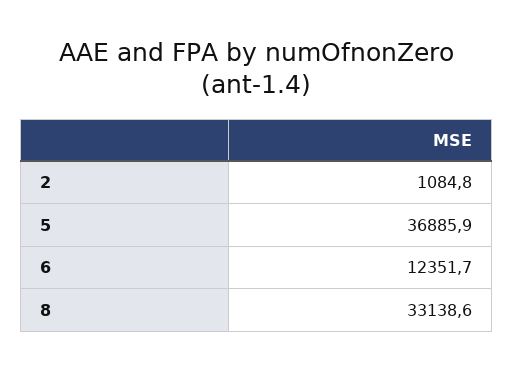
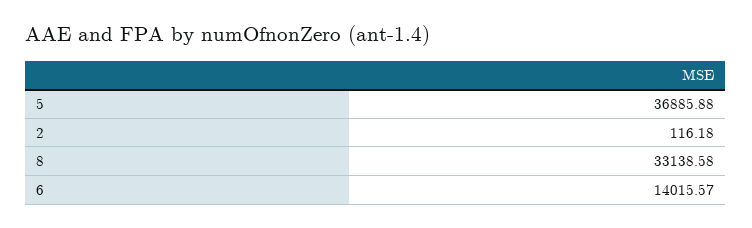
2: 1084.8 -> 116.18
6: 12351.7 -> 14015.57

